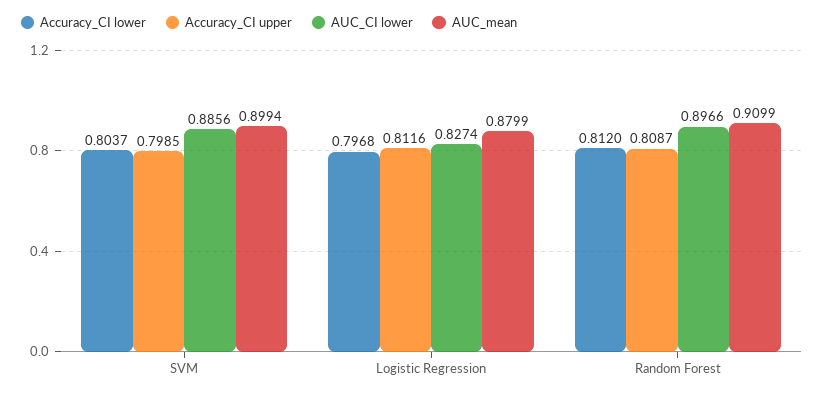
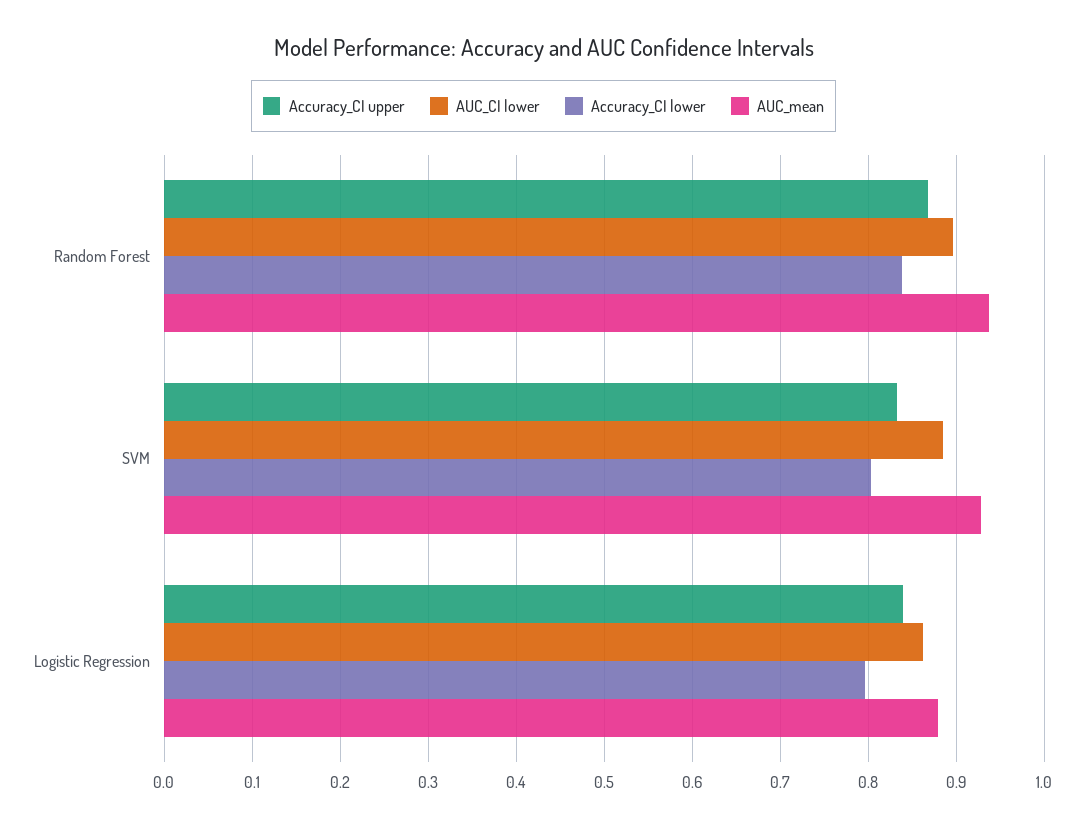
Accuracy_CI upper, SVM: 0.7985 -> 0.83
AUC_mean, SVM: 0.8994 -> 0.93
Accuracy_CI upper, Logistic Regression: 0.8116 -> 0.84
AUC_CI lower, Logistic Regression: 0.8274 -> 0.86
Accuracy_CI lower, Random Forest: 0.812 -> 0.84
Accuracy_CI upper, Random Forest: 0.8087 -> 0.87
AUC_mean, Random Forest: 0.9099 -> 0.94

